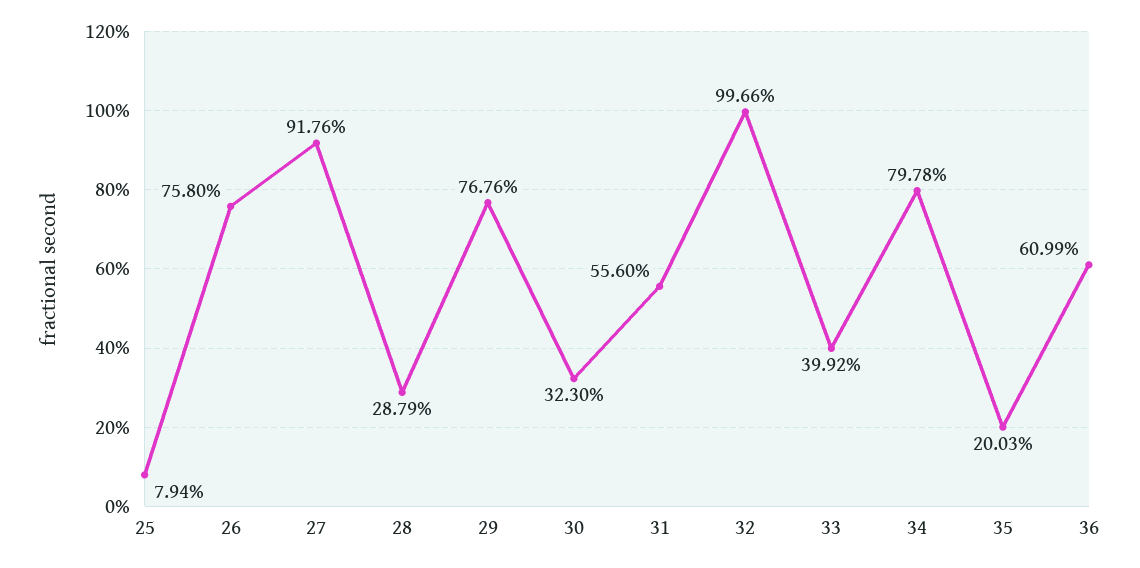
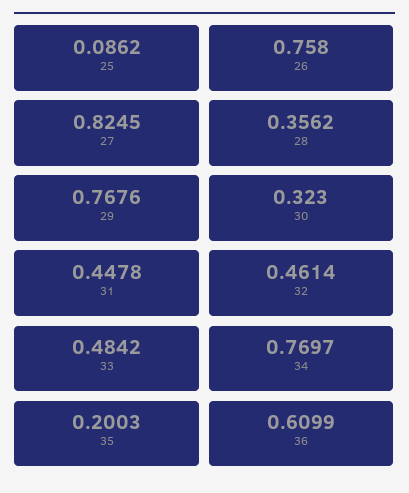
25: 0.0794 -> 0.0862
27: 0.9176 -> 0.8245
28: 0.2879 -> 0.3562
31: 0.556 -> 0.4478
32: 0.9966 -> 0.4614
33: 0.3992 -> 0.4842
34: 0.7978 -> 0.7697

